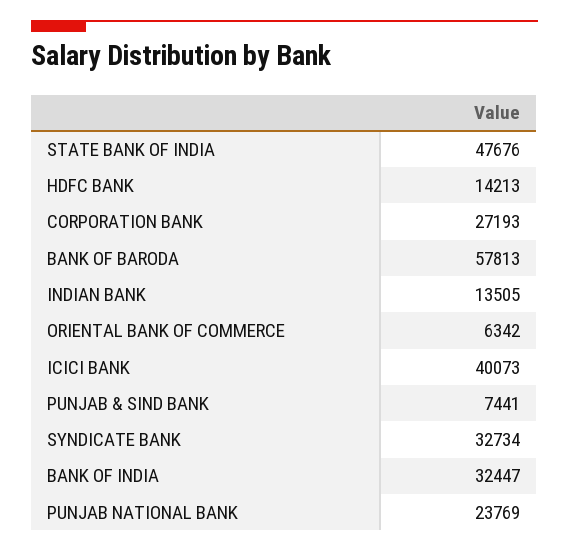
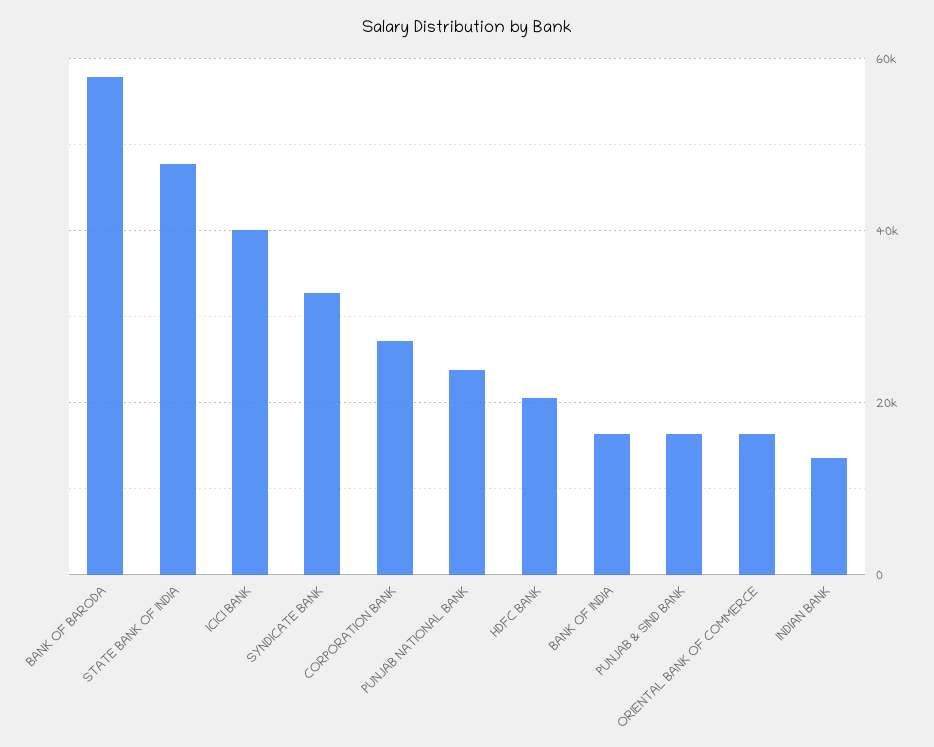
HDFC BANK: 14213 -> 20000
ORIENTAL BANK OF COMMERCE: 6342 -> 16000
PUNJAB & SIND BANK: 7441 -> 16000
BANK OF INDIA: 32447 -> 16000

